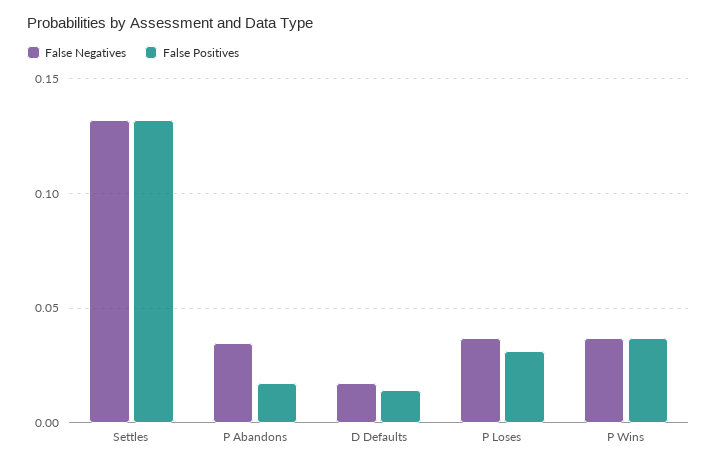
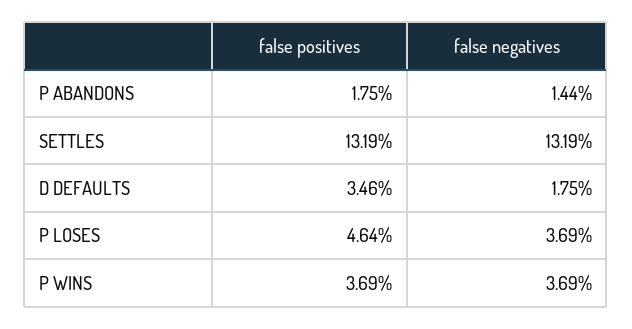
False Negatives, P Abandons: 0.035 -> 0.0144
False Positives, D Defaults: 0.015 -> 0.0346
False Positives, P Loses: 0.03 -> 0.0464

